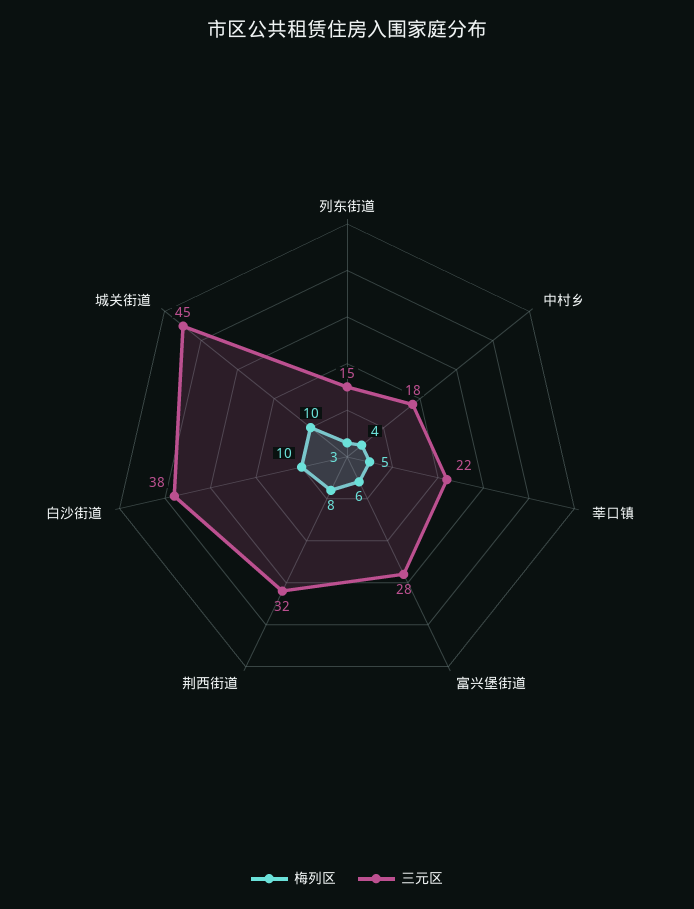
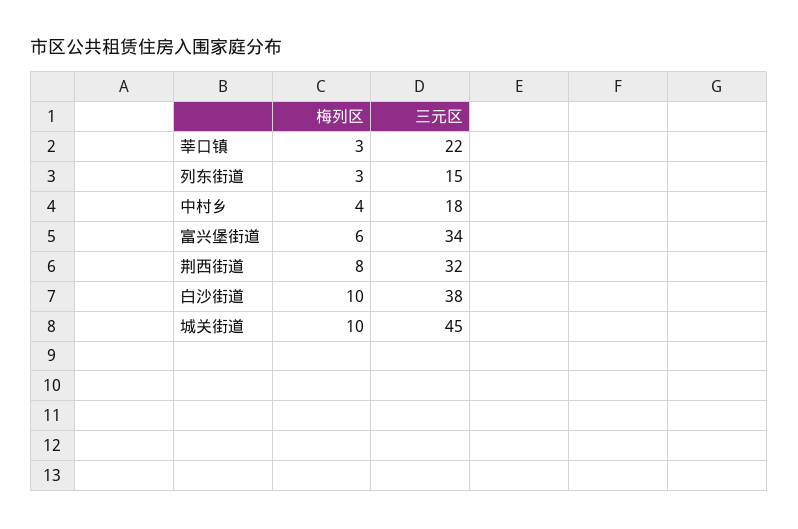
梅列区, 莘口镇: 5 -> 3
三元区, 富兴堡街道: 28 -> 34

